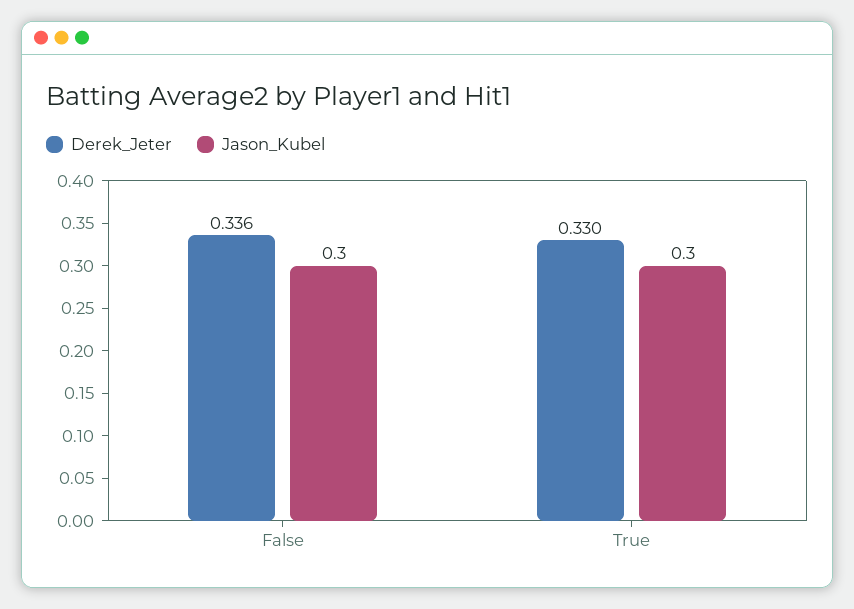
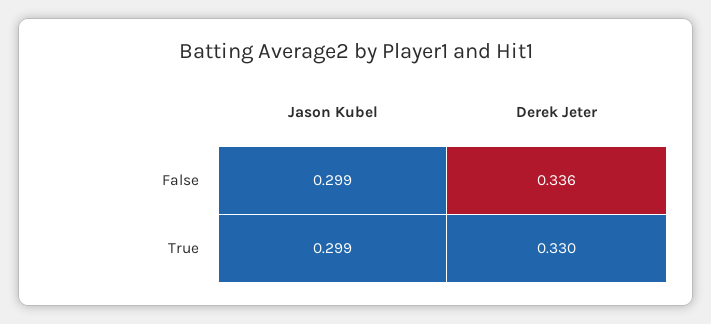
Jason_Kubel, False: 0.3 -> 0.299
Jason_Kubel, True: 0.3 -> 0.299

